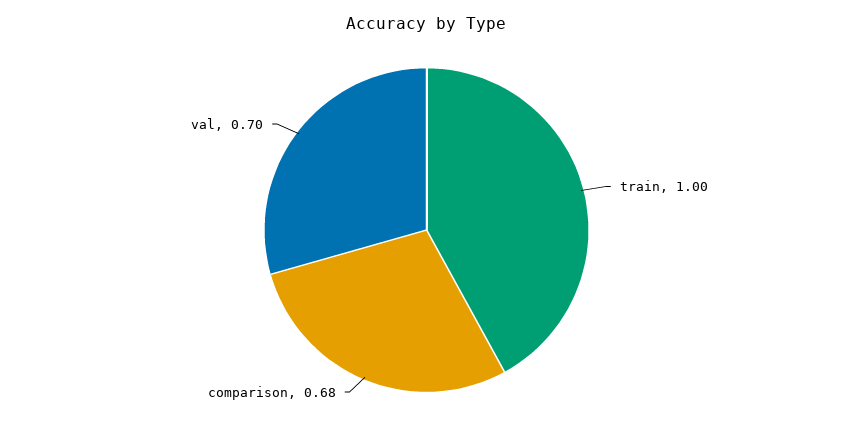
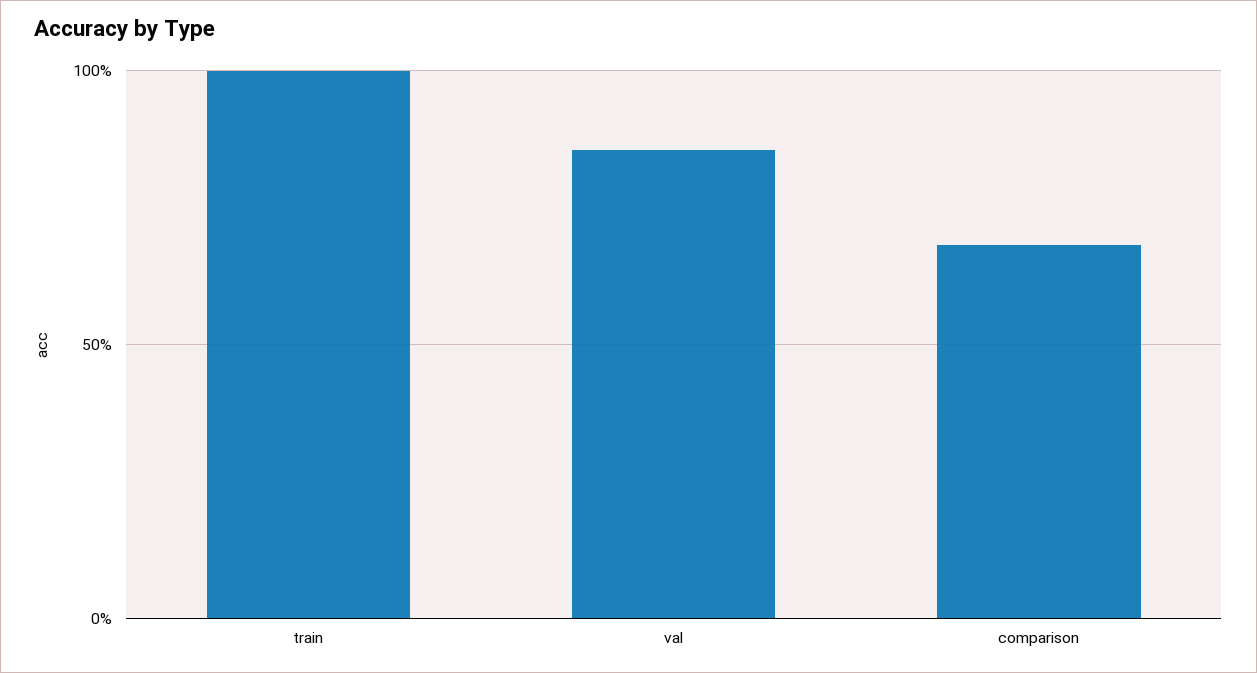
val: 0.7 -> 0.85

